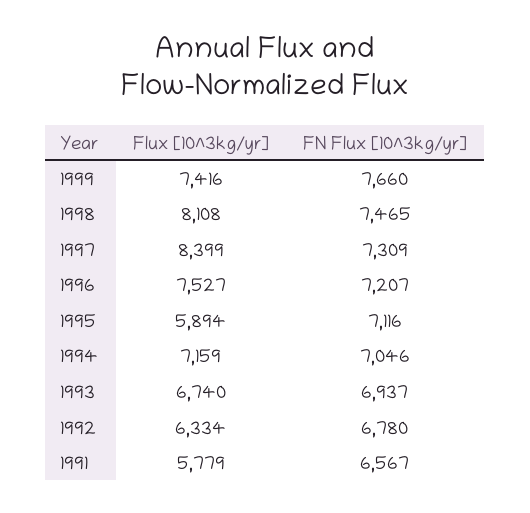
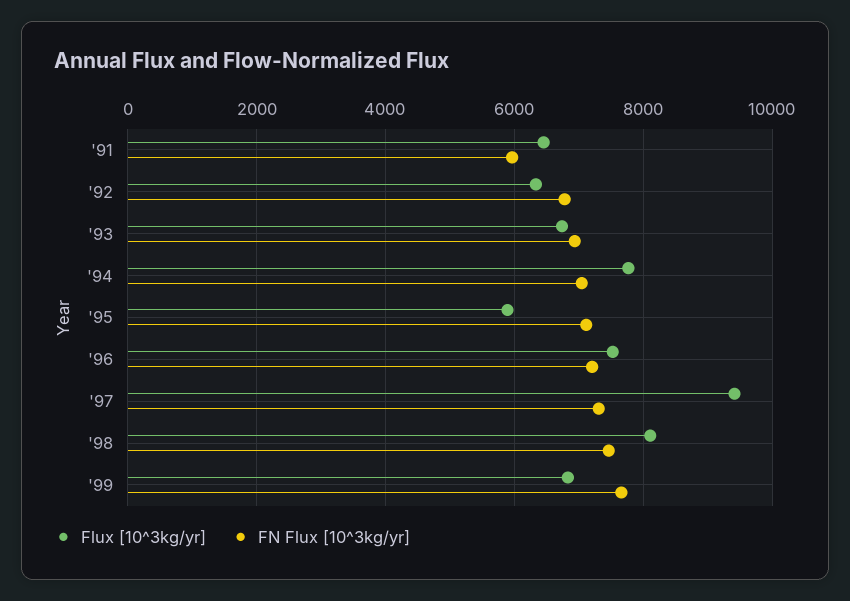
Flux [10^3kg/yr], 1999: 7416 -> 6800
Flux [10^3kg/yr], 1997: 8399 -> 9400
Flux [10^3kg/yr], 1994: 7159 -> 7800
Flux [10^3kg/yr], 1991: 5779 -> 6400
FN Flux [10^3kg/yr], 1991: 6567 -> 6000

